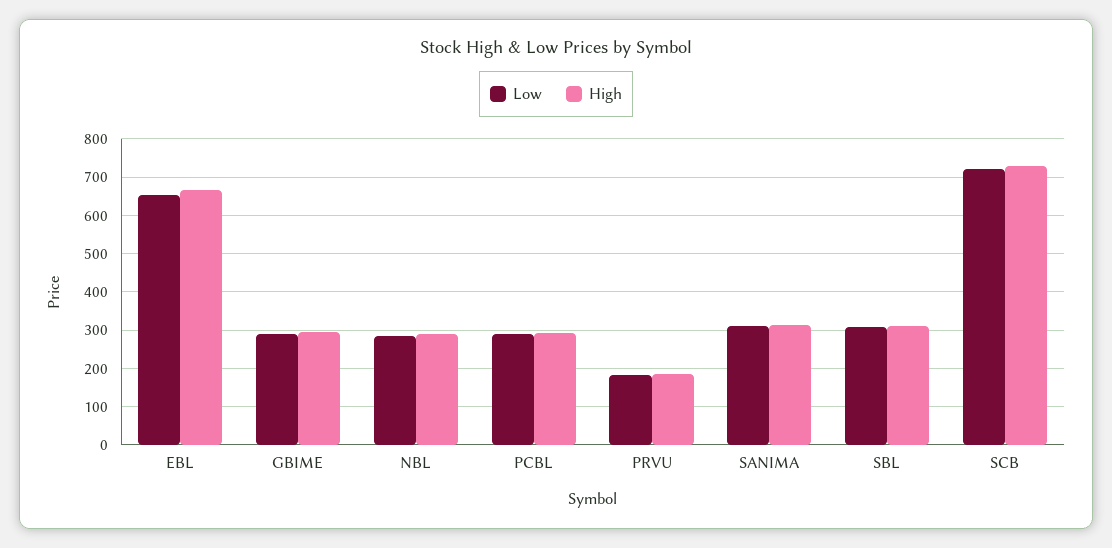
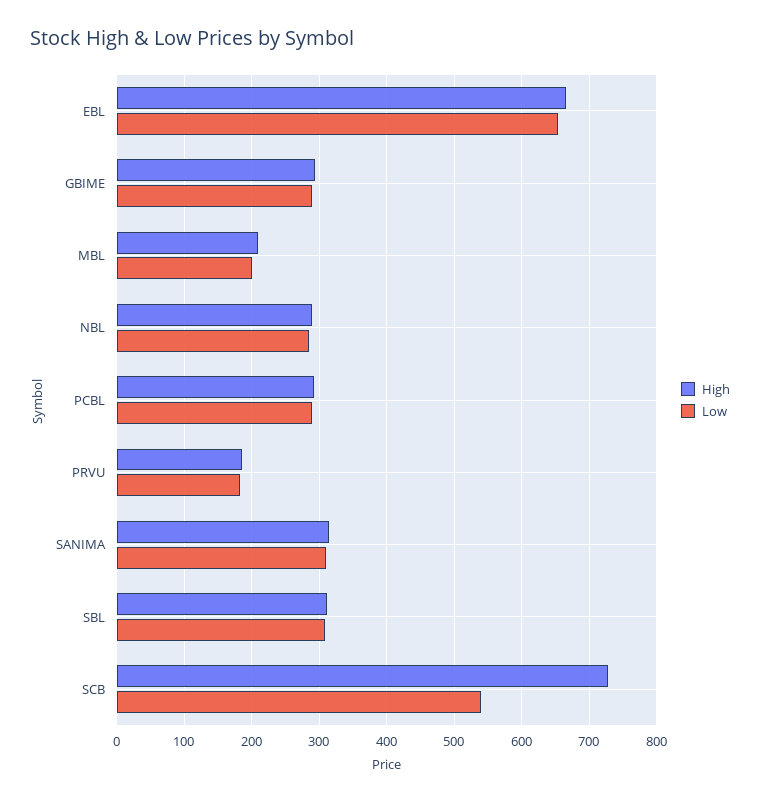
Low, SCB: 720 -> 540
High, MBL: none -> 210
Low, MBL: none -> 200

